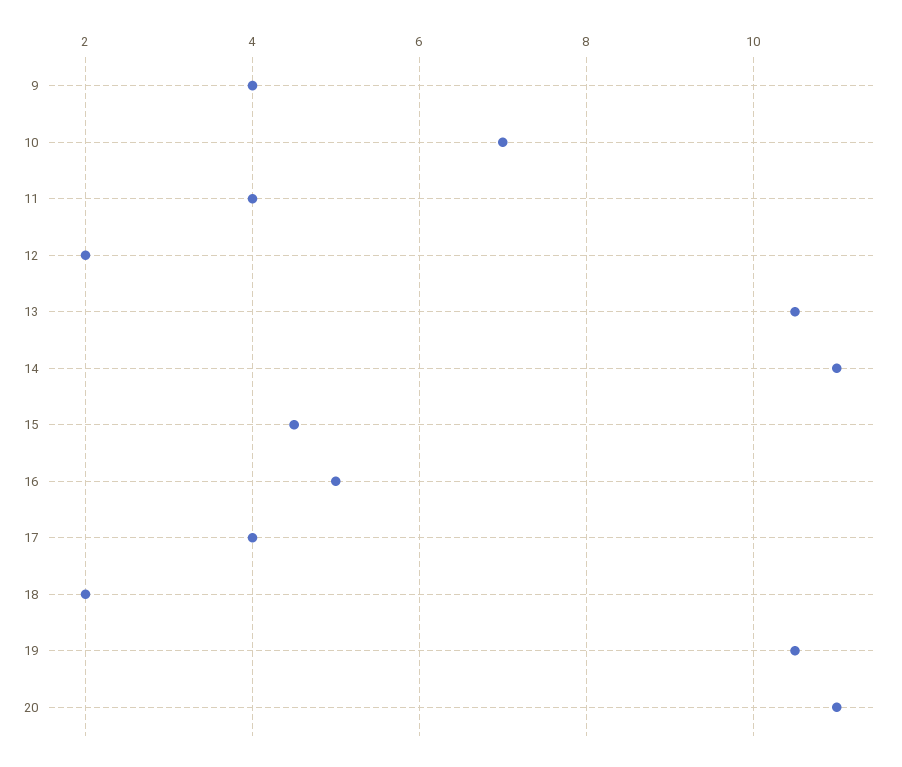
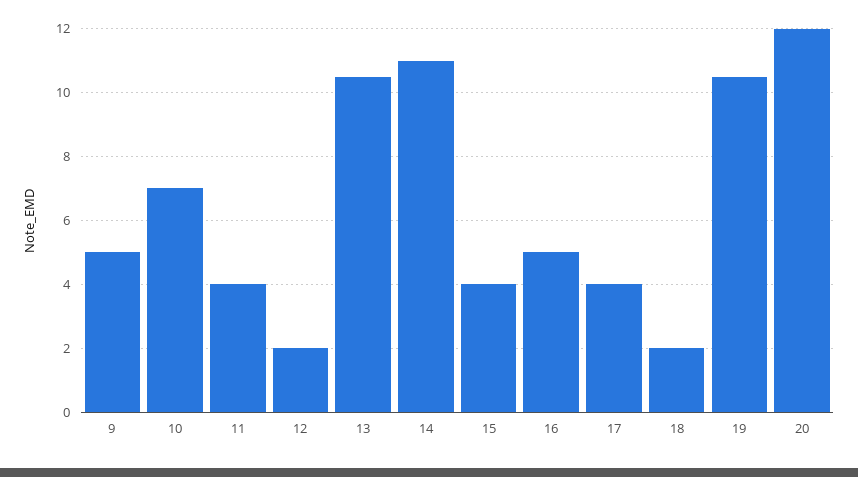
9: 4 -> 5
15: 4.5 -> 4
20: 11 -> 12

